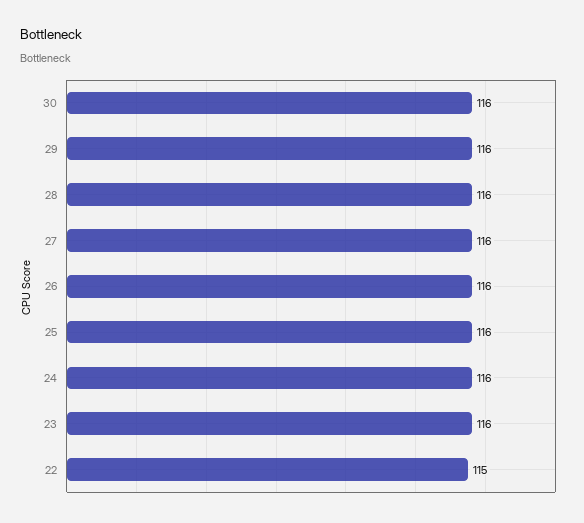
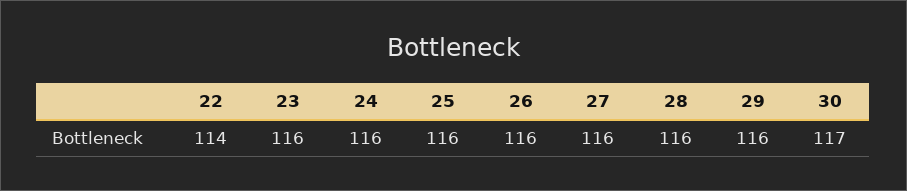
30: 116 -> 117
22: 115 -> 114

